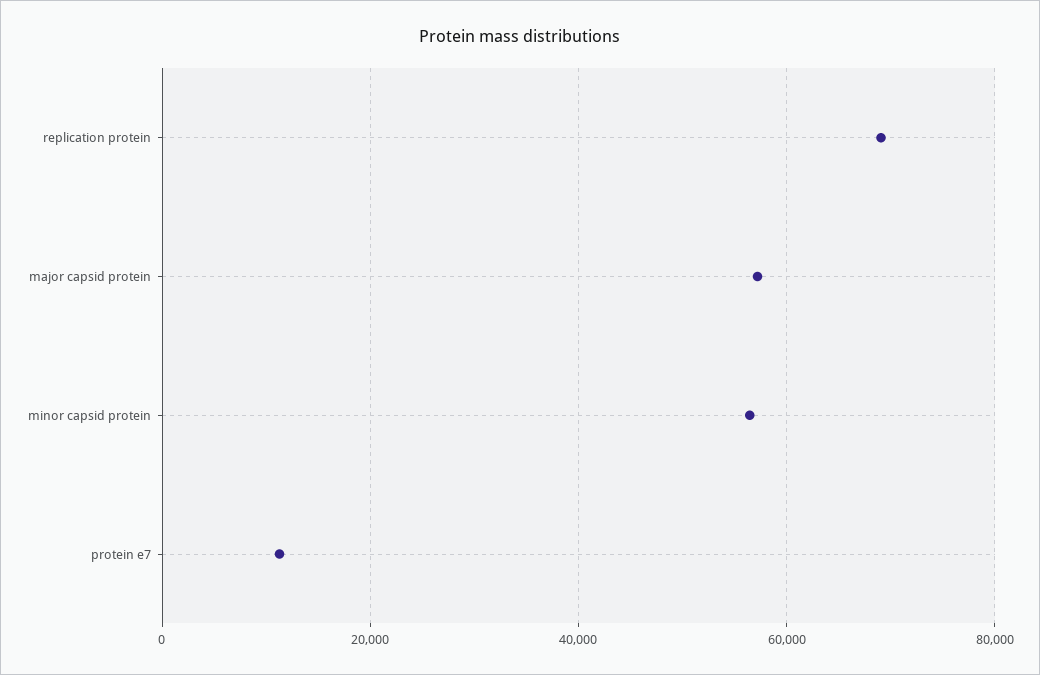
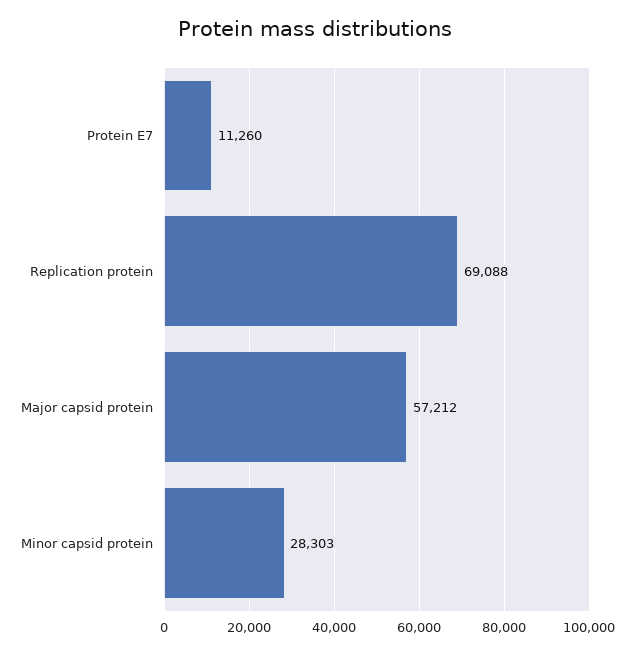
minor capsid protein: 56000 -> 28303

